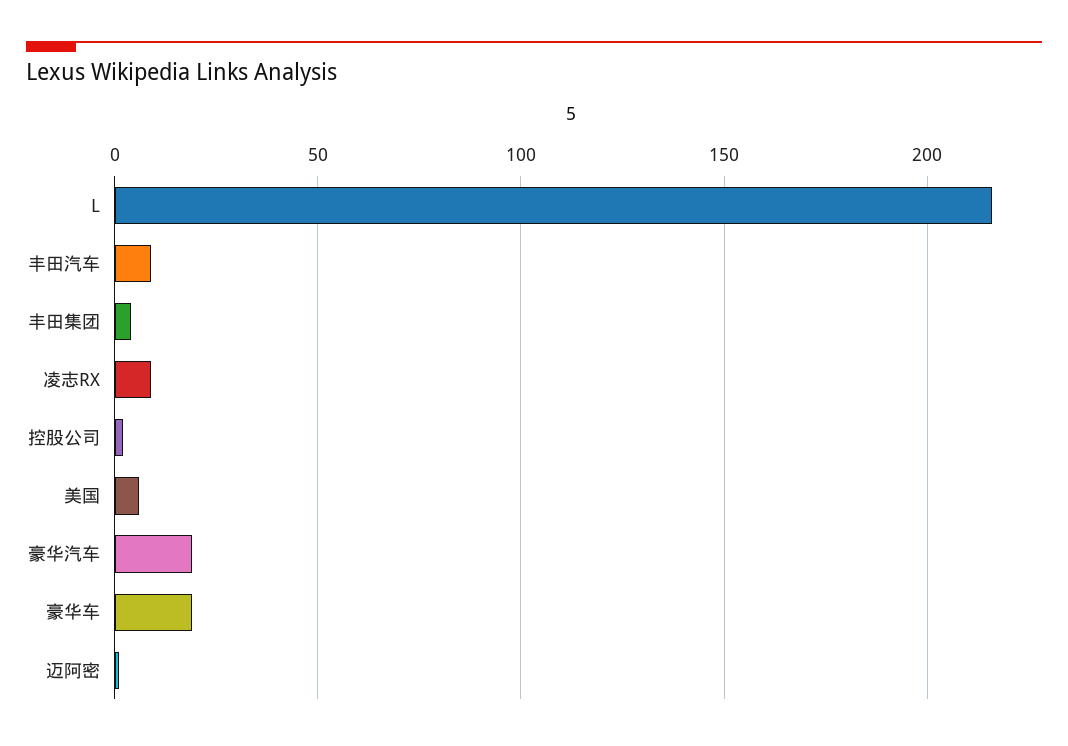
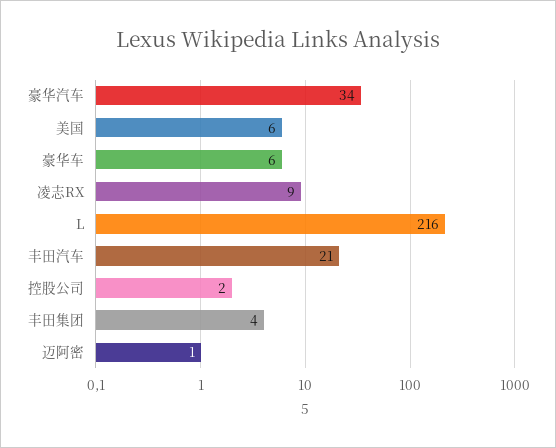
丰田汽车: 10 -> 21
豪华汽车: 20 -> 34
豪华车: 20 -> 6

